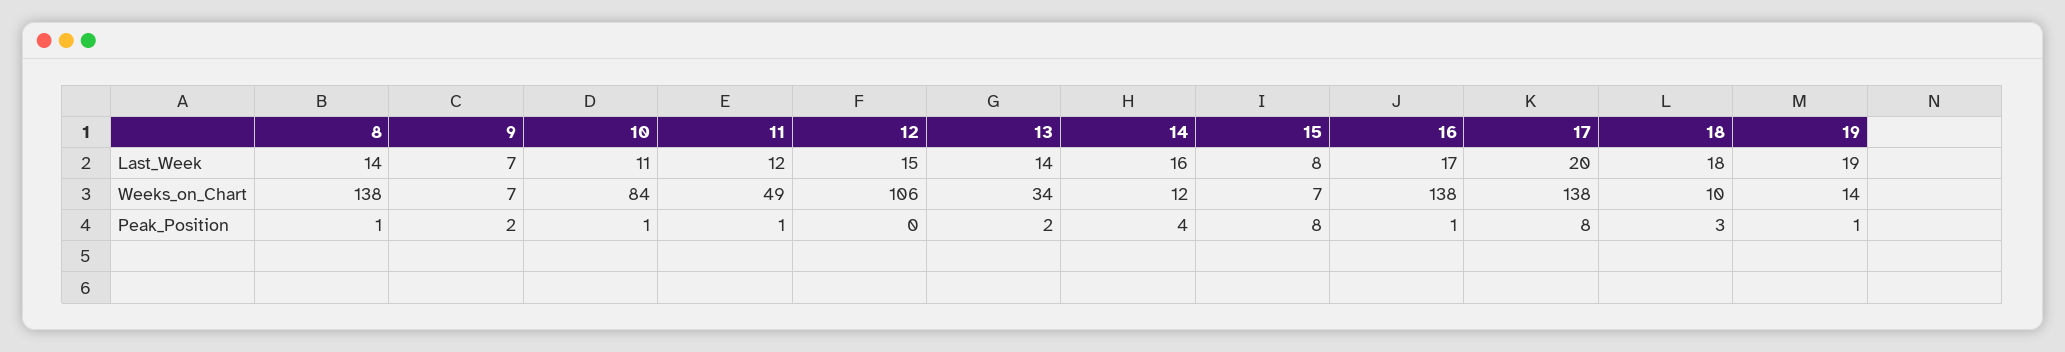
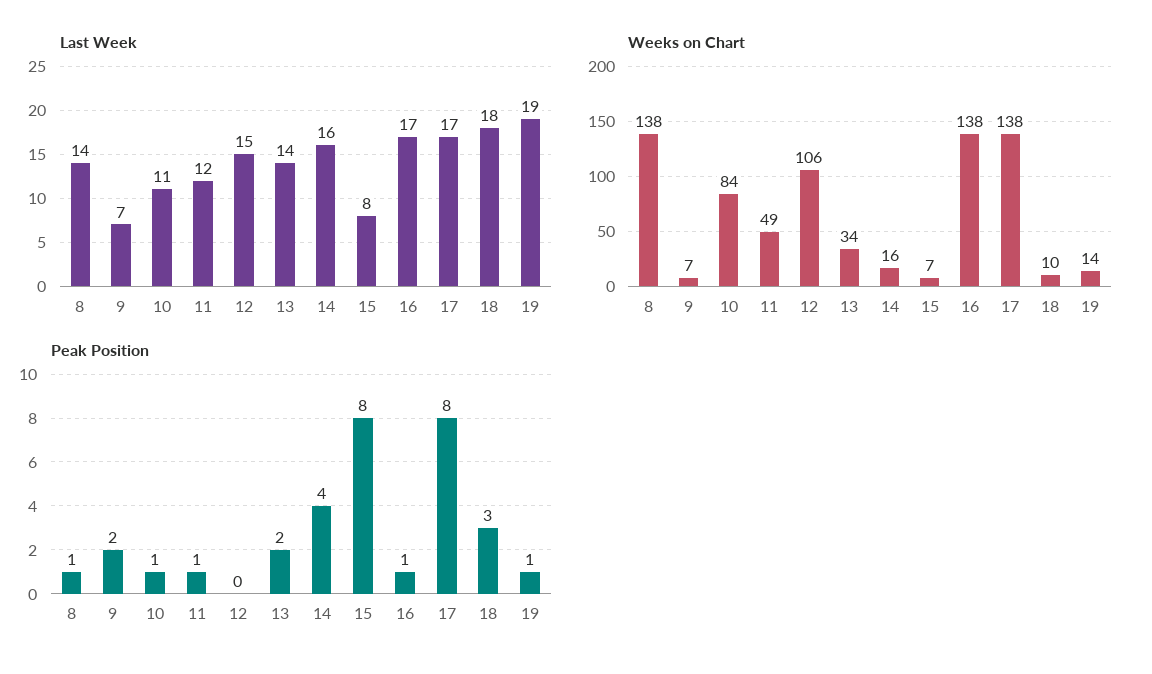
Last_Week, 17: 20 -> 17
Weeks_on_Chart, 14: 12 -> 16

